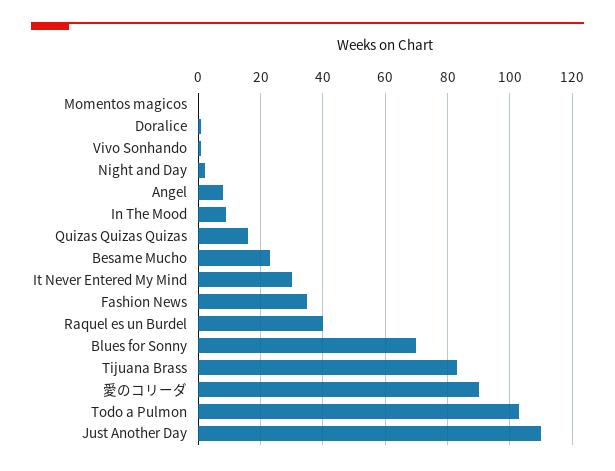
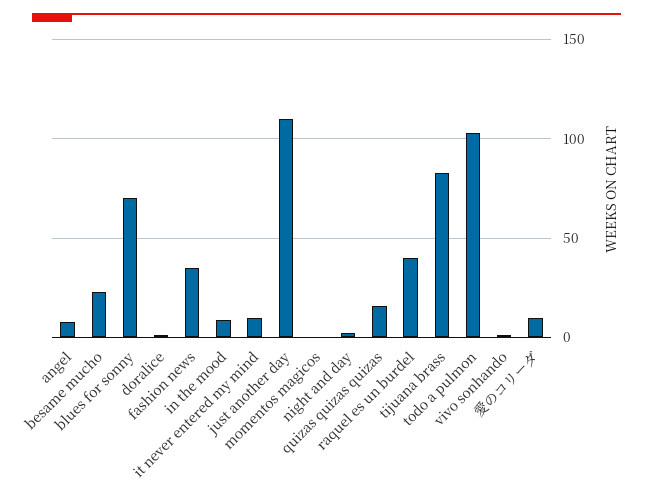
It Never Entered My Mind: 30 -> 10
愛のコリーダ: 90 -> 10

